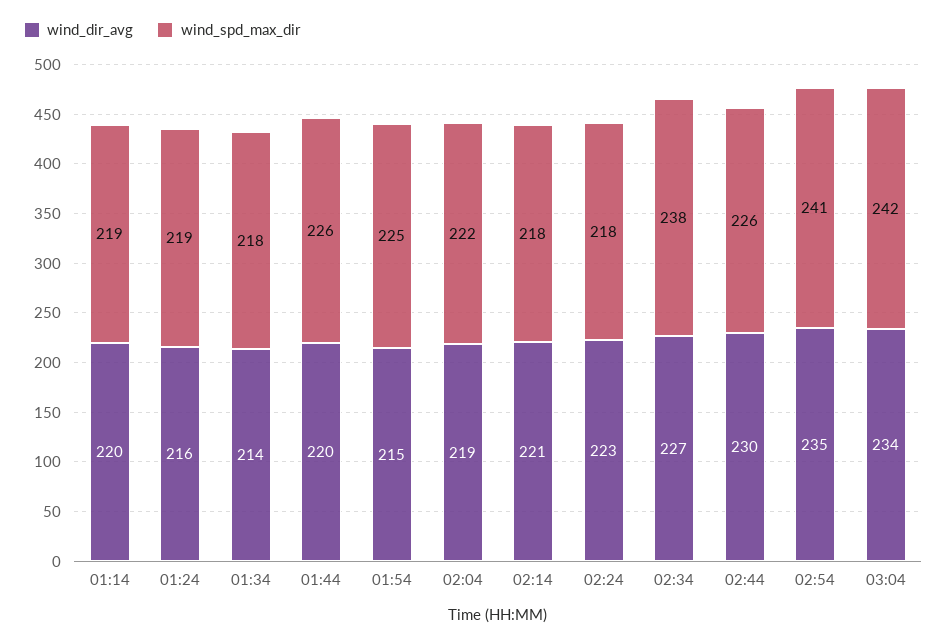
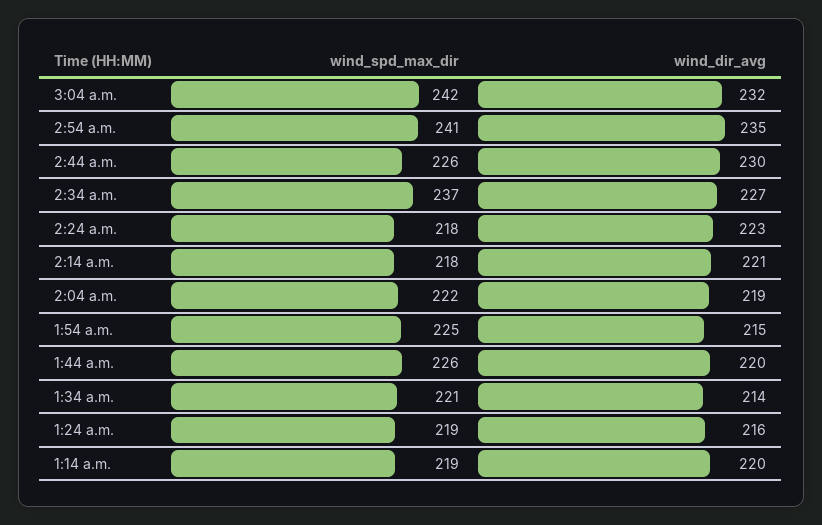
wind_spd_max_dir, 01:34: 218 -> 221
wind_spd_max_dir, 02:34: 238 -> 237
wind_dir_avg, 03:04: 234 -> 232

